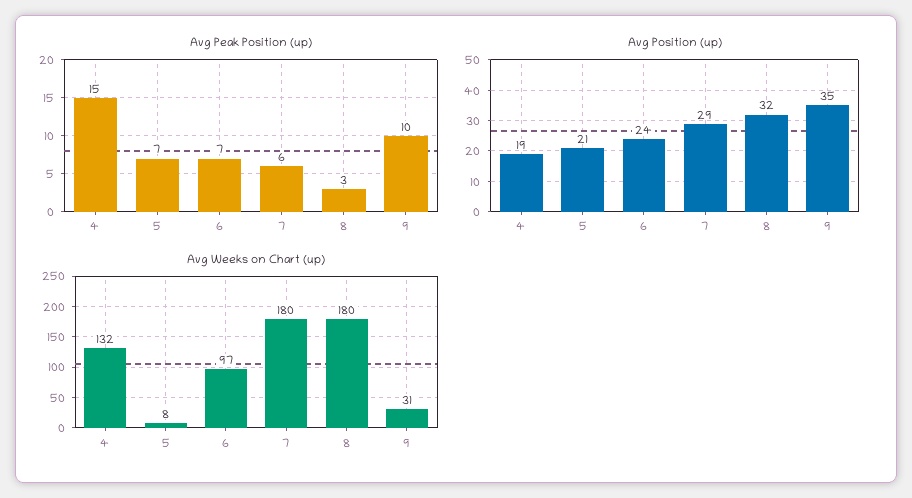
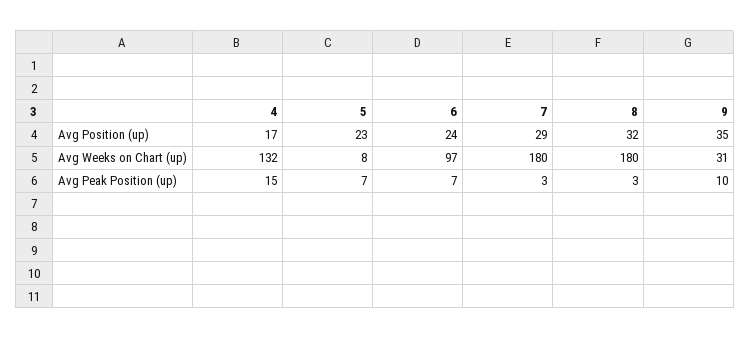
Avg Peak Position (up), 7: 6 -> 3
Avg Position (up), 4: 19 -> 17
Avg Position (up), 5: 21 -> 23

